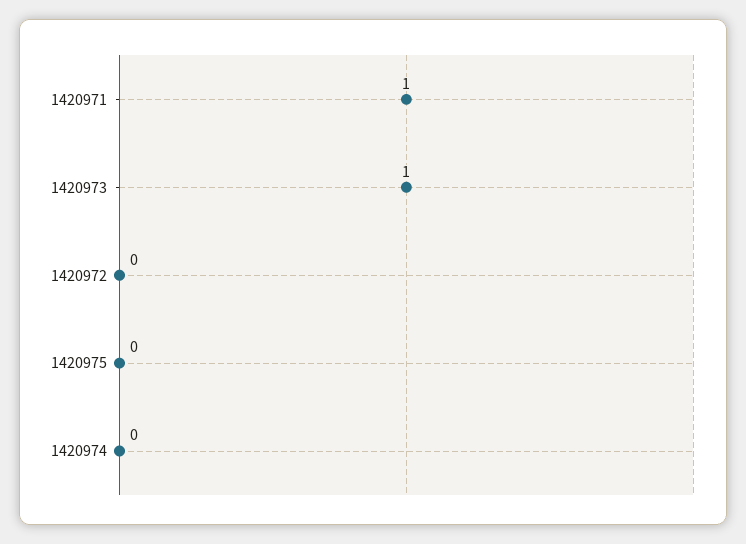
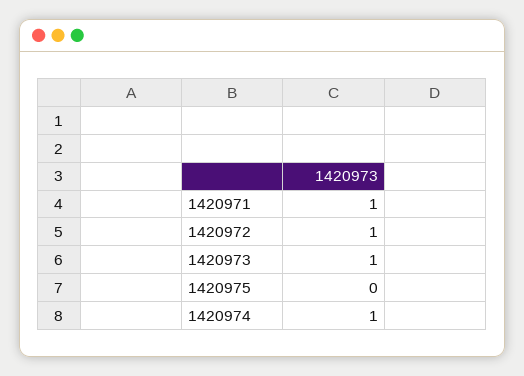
1420972: 0 -> 1
1420974: 0 -> 1

